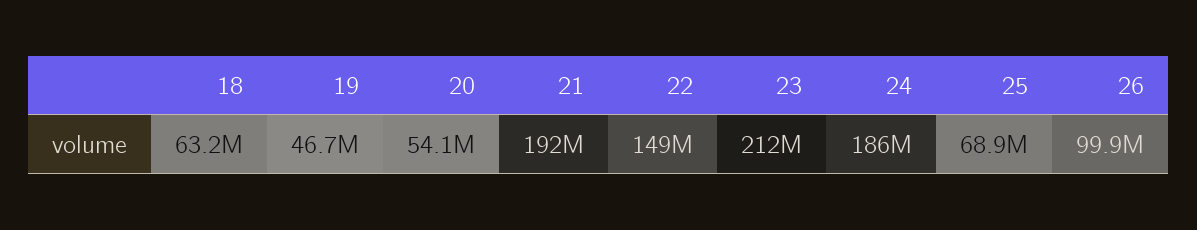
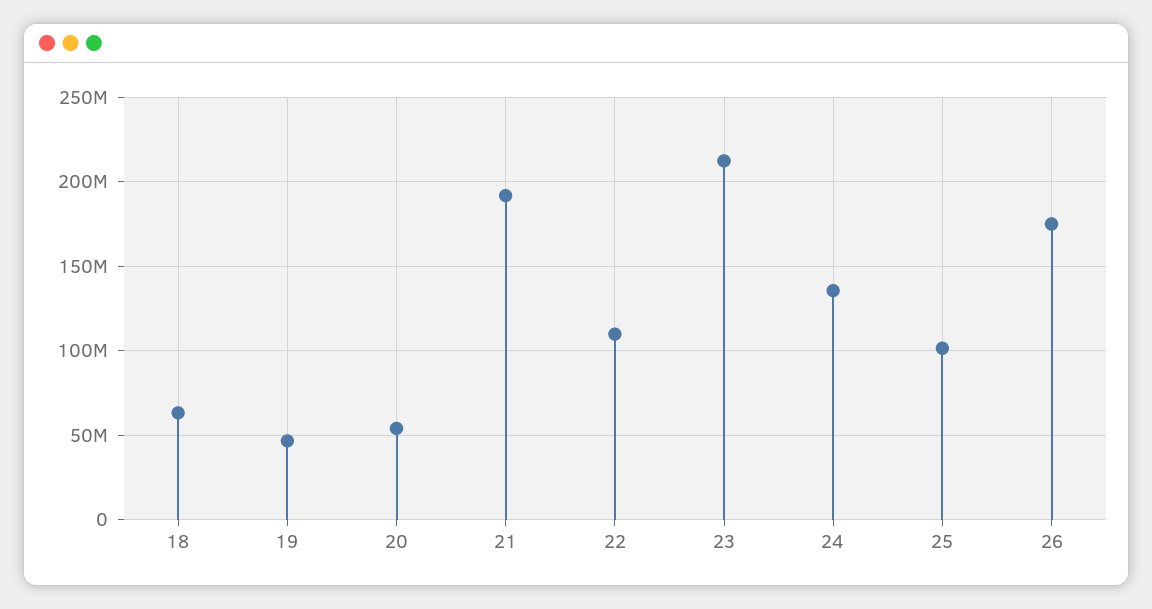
22: 149000000 -> 110000000
24: 186000000 -> 135000000
25: 68900000 -> 100000000
26: 99900000 -> 175000000

